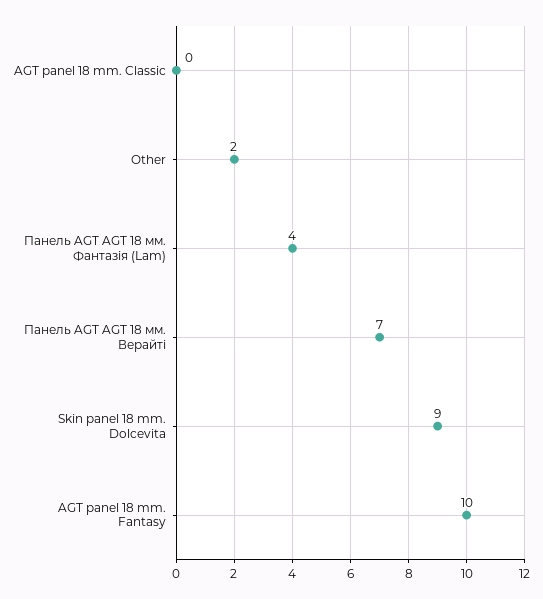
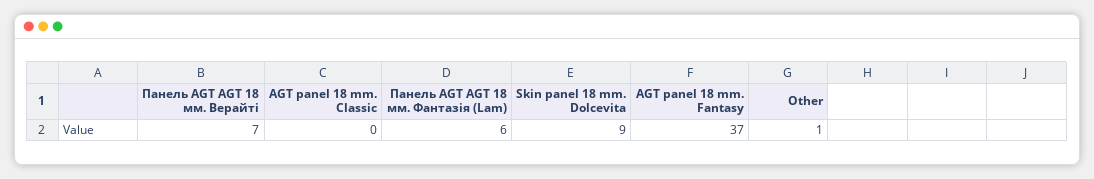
Other: 2 -> 1
Панель AGT AGT 18 мм. Фантазія (Lam): 4 -> 6
AGT panel 18 mm. Fantasy: 10 -> 37

